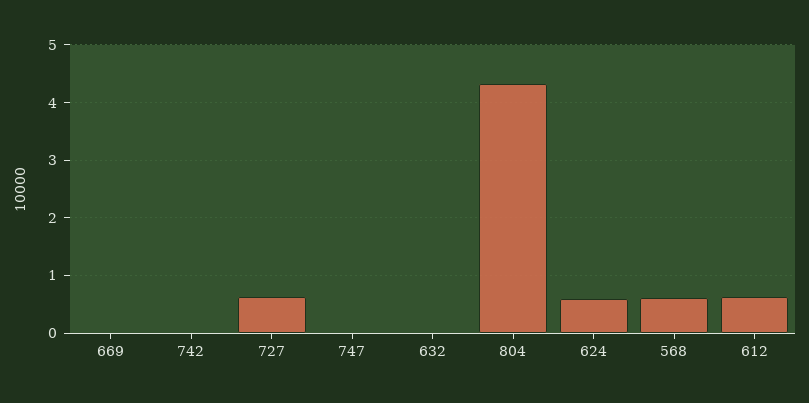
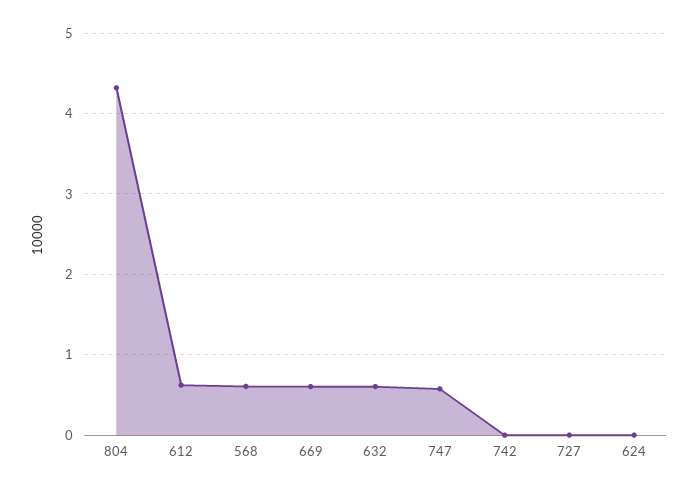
669: 0 -> 0.6
727: 0.6 -> 0
747: 0 -> 0.6
632: 0 -> 0.6
624: 0.6 -> 0

